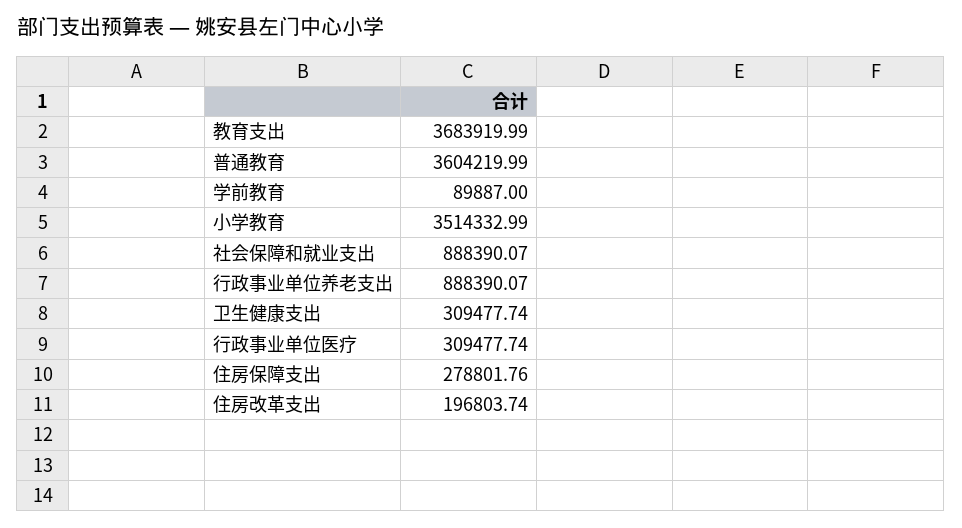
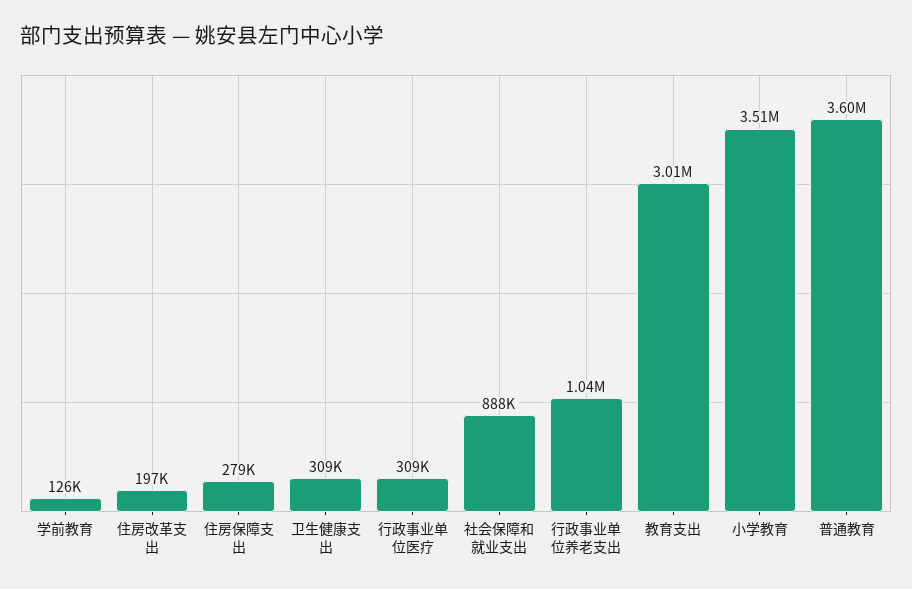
教育支出: 3683919.99 -> 3010000
学前教育: 89887 -> 126000
行政事业单位养老支出: 888390.07 -> 1040000

